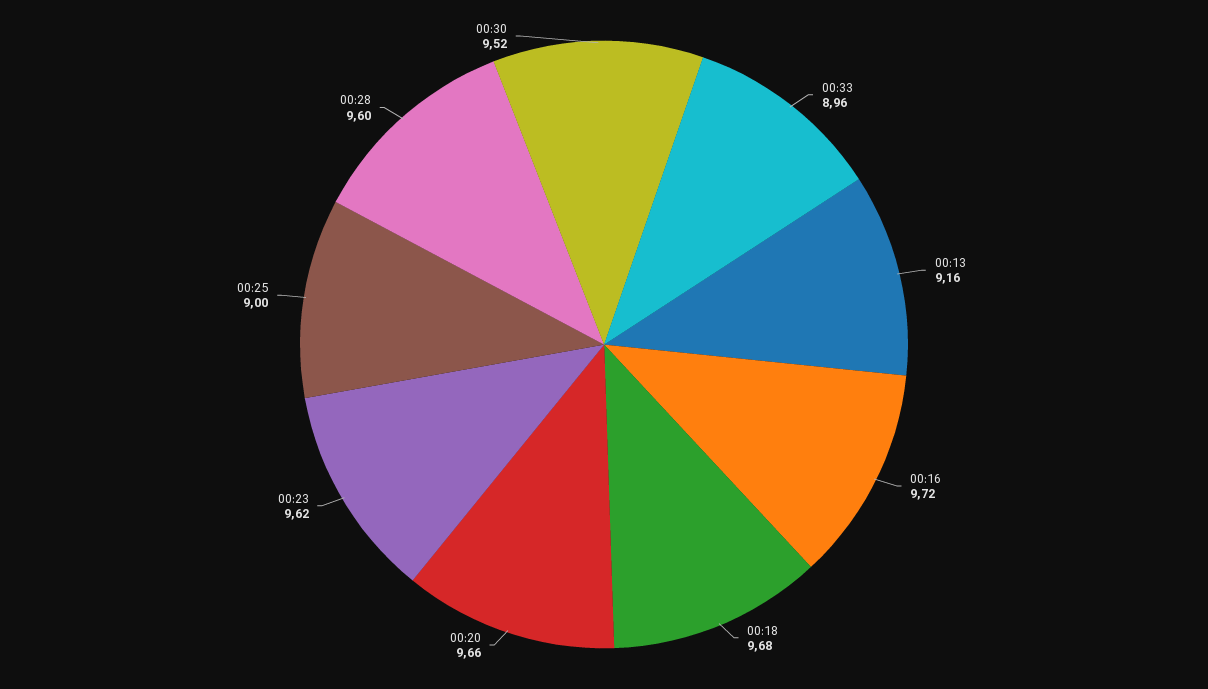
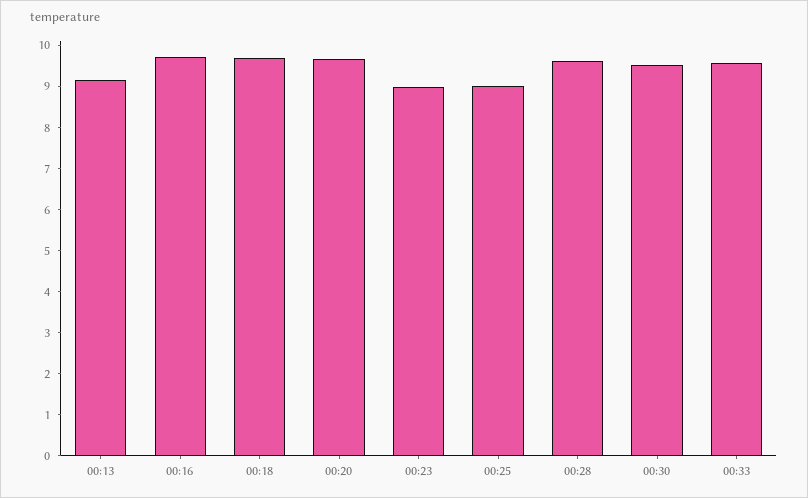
00:33: 8.96 -> 9.6
00:23: 9.62 -> 9

